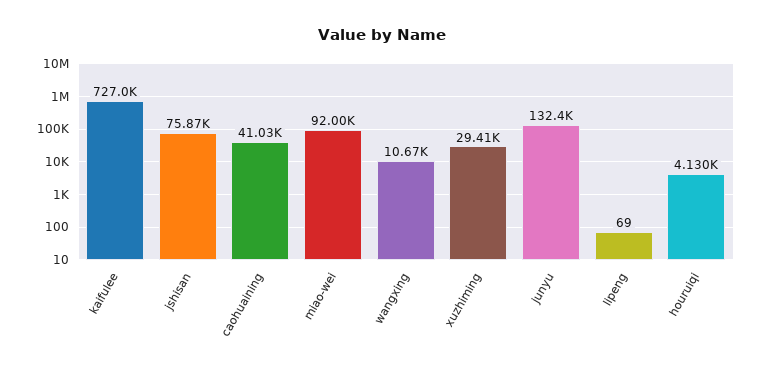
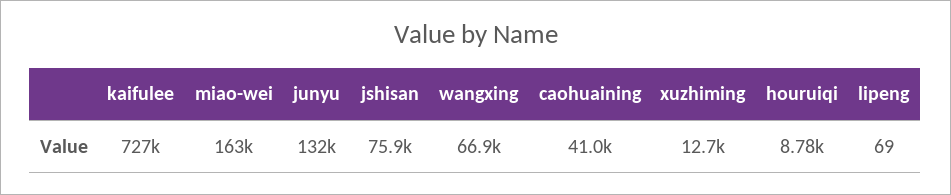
miao-wei: 92000 -> 163000
wangxing: 10670 -> 66900
xuzhiming: 29410 -> 12700
houruiqi: 4130 -> 8780

